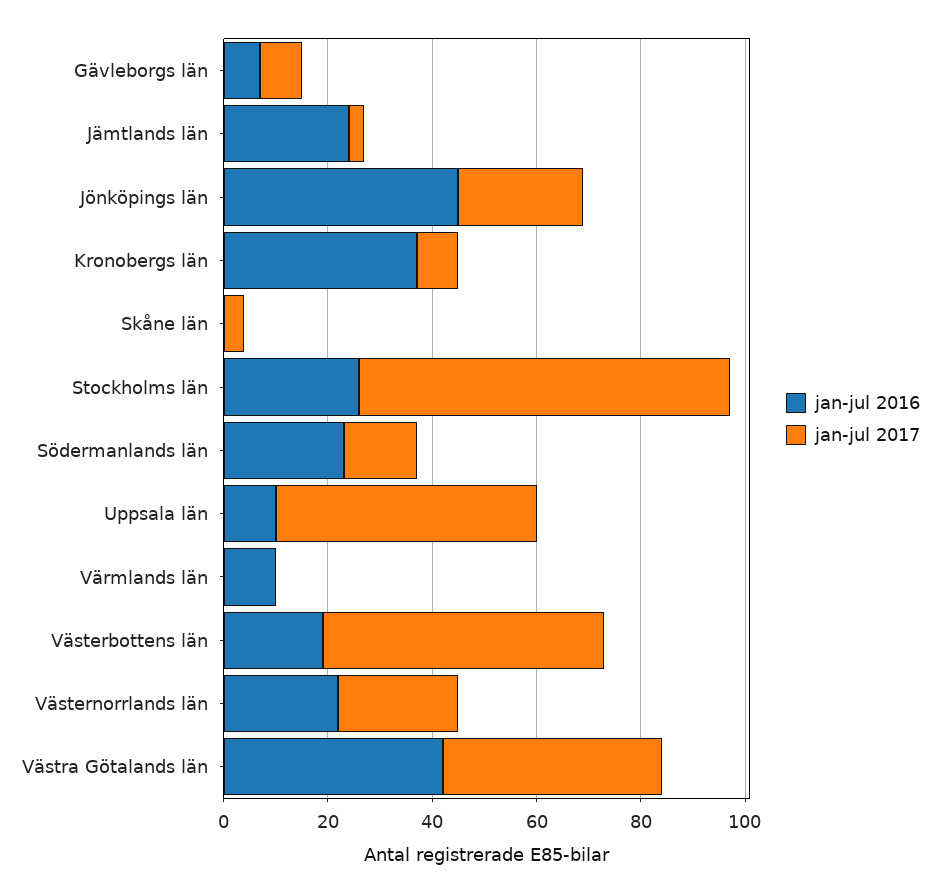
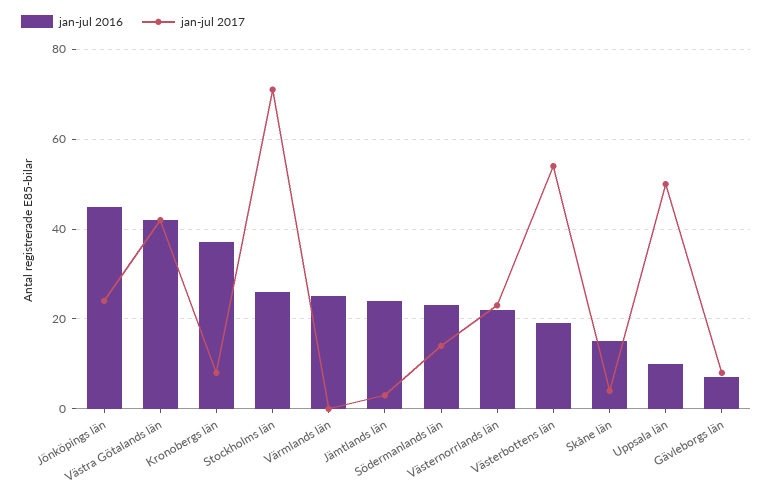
jan-jul 2016, Skåne län: 0 -> 15
jan-jul 2016, Värmlands län: 10 -> 25

